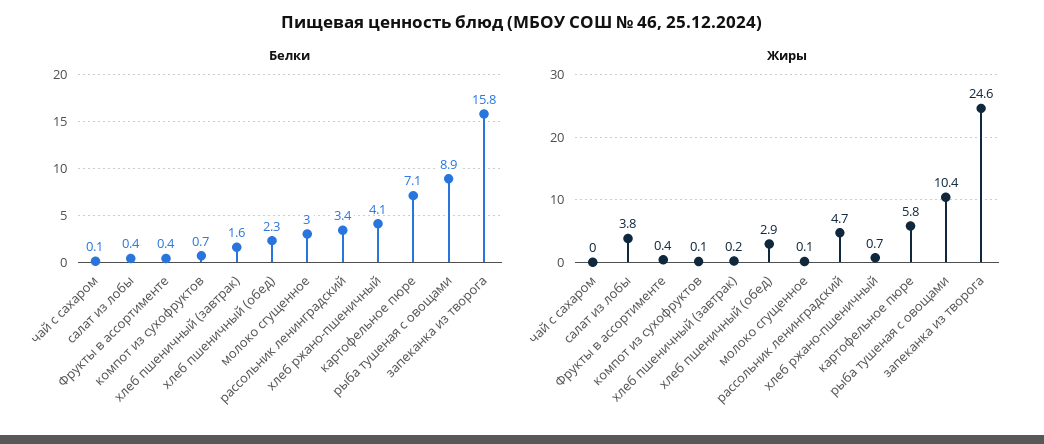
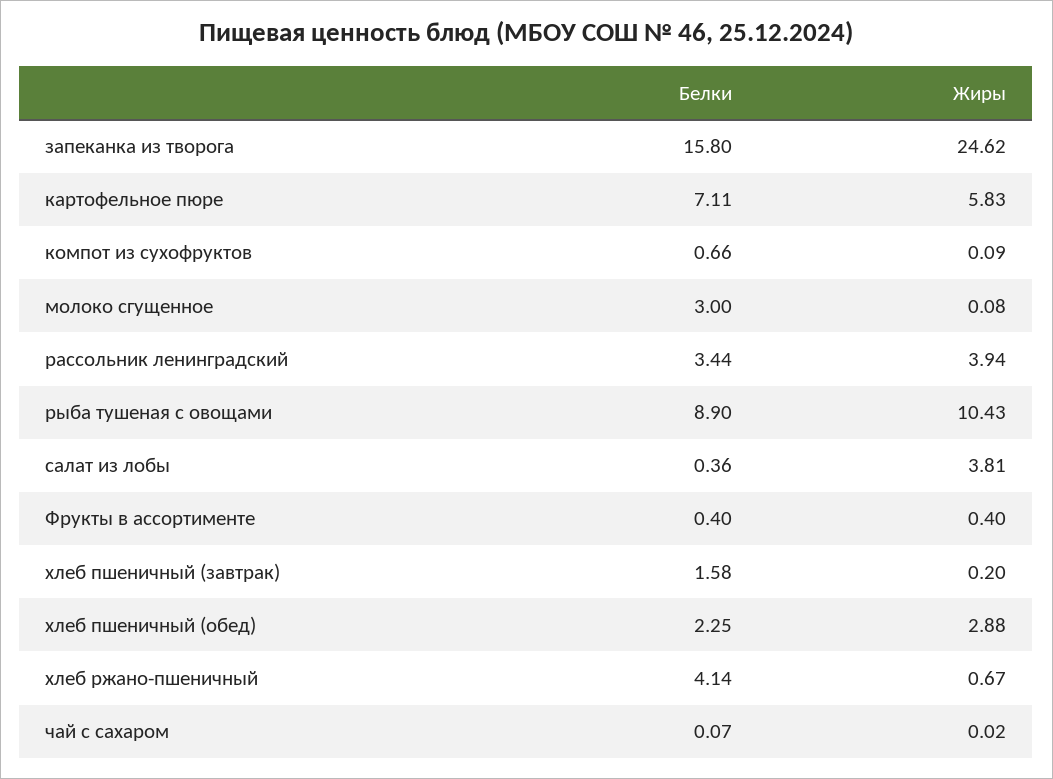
Жиры, рассольник ленинградский: 4.7 -> 3.94

